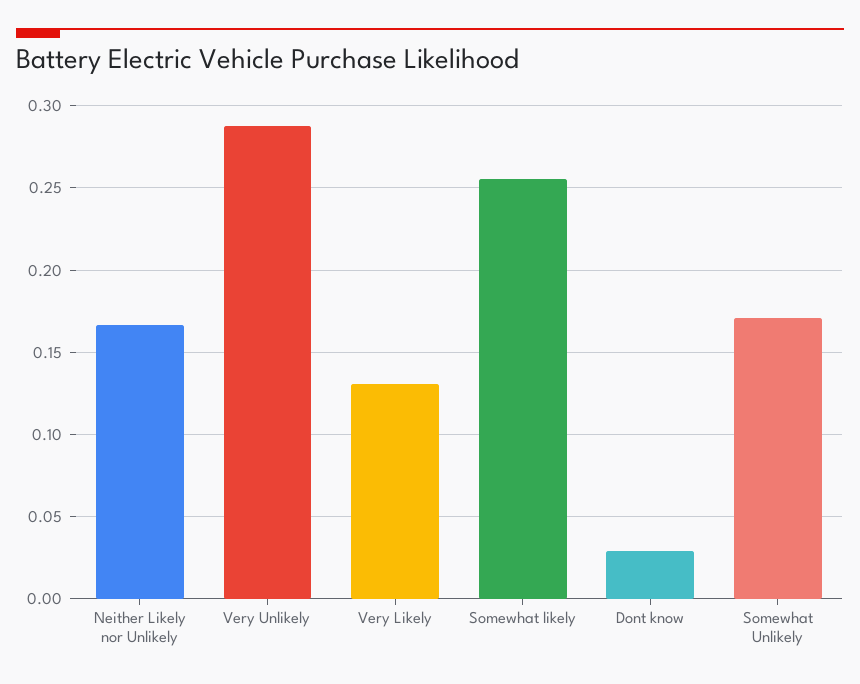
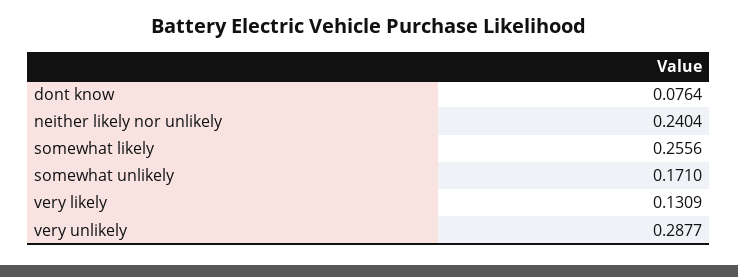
Neither Likely nor Unlikely: 0.165 -> 0.2404
Dont know: 0.03 -> 0.0764

